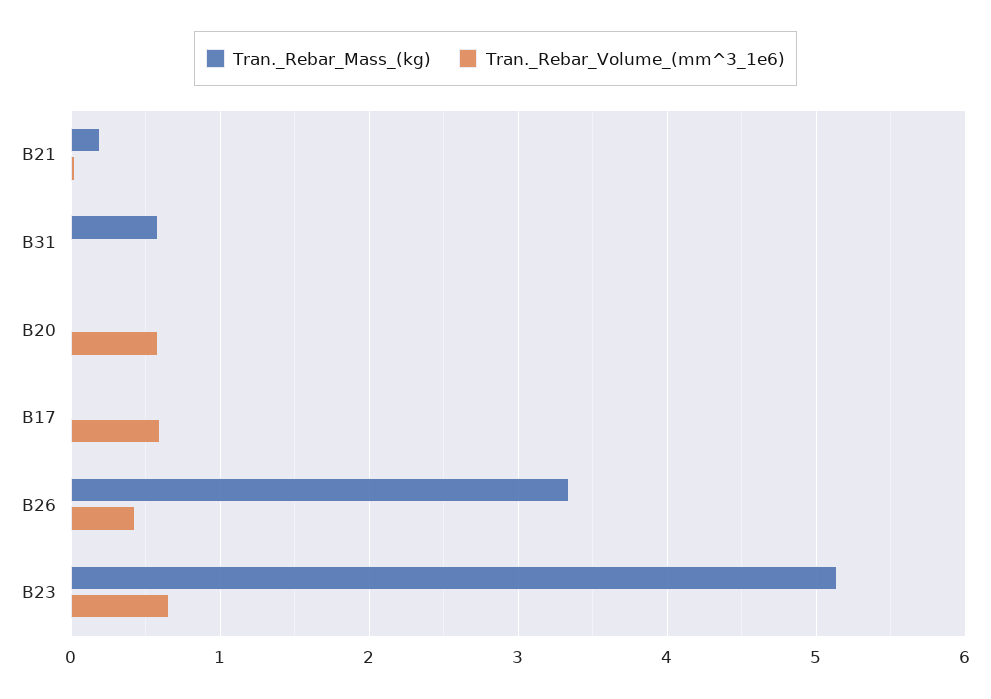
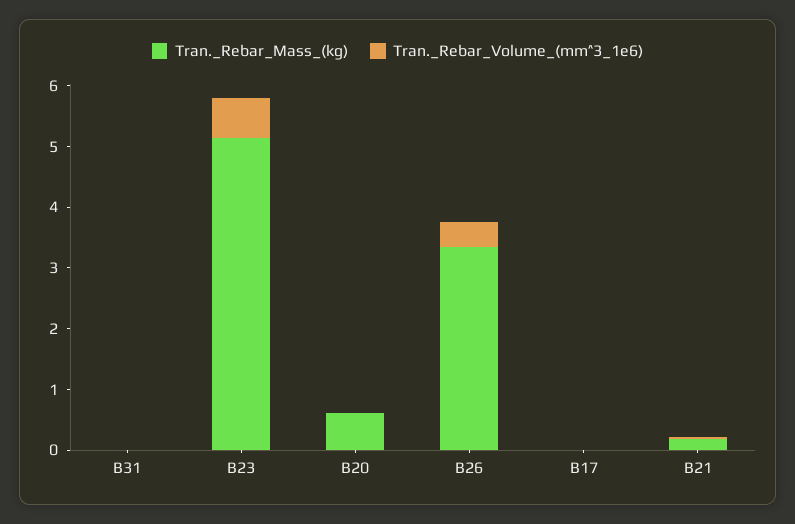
Tran._Rebar_Mass_(kg), B31: 0.6 -> 0
Tran._Rebar_Mass_(kg), B20: 0 -> 0.6
Tran._Rebar_Volume_(mm^3_1e6), B20: 0.6 -> 0
Tran._Rebar_Volume_(mm^3_1e6), B17: 0.6 -> 0

